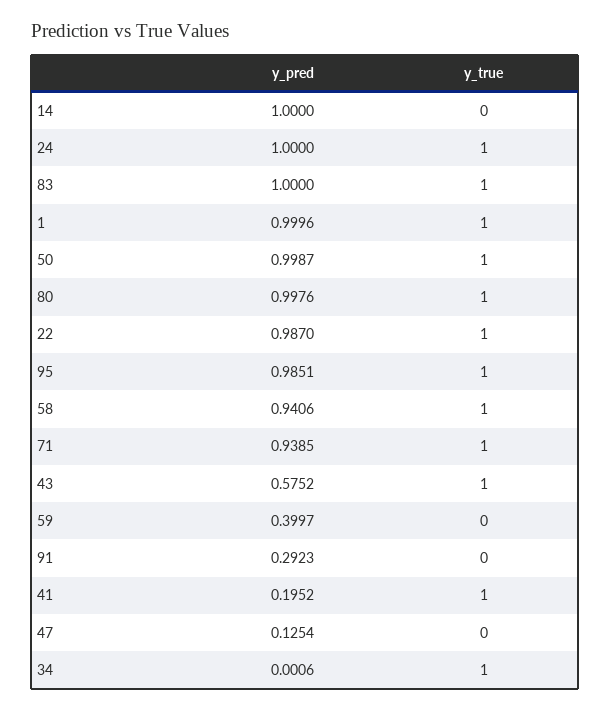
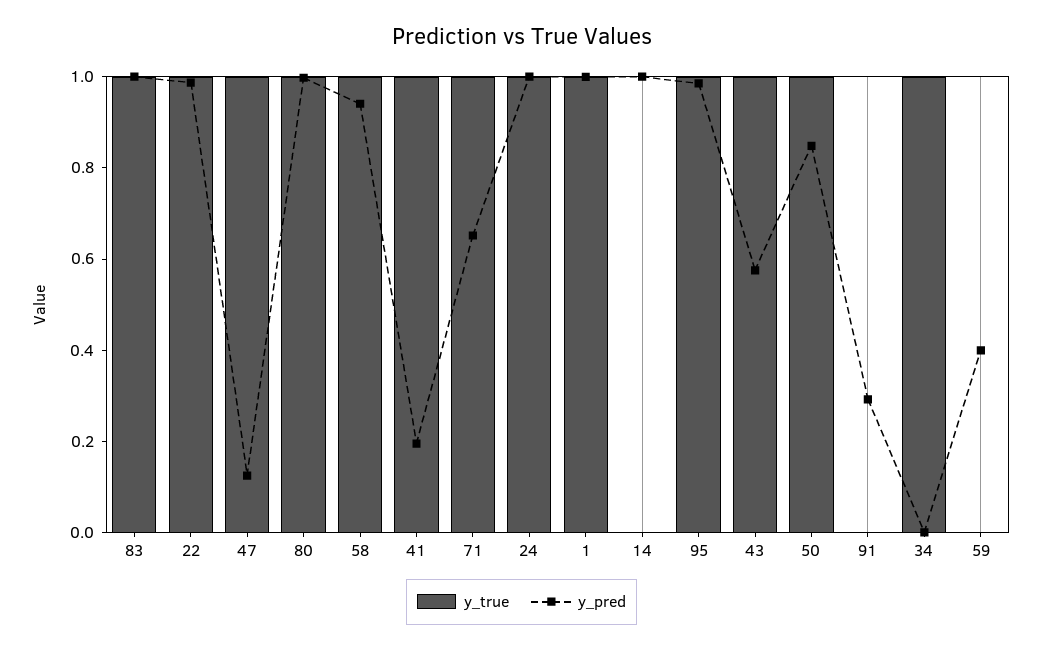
y_pred, 50: 0.9987 -> 0.85
y_pred, 71: 0.9385 -> 0.65
y_true, 47: 0 -> 1

